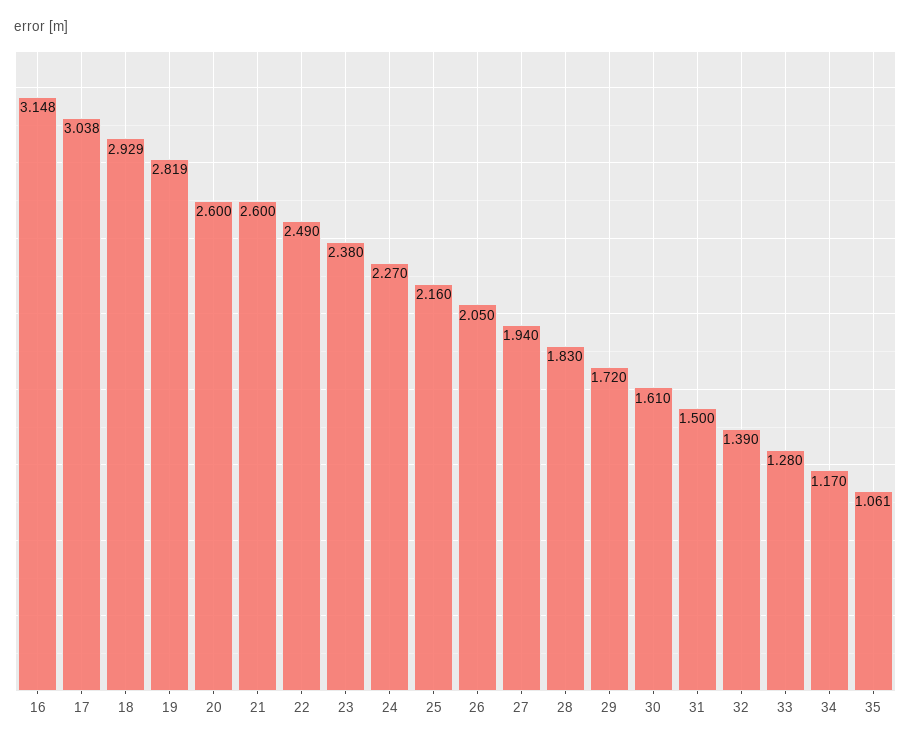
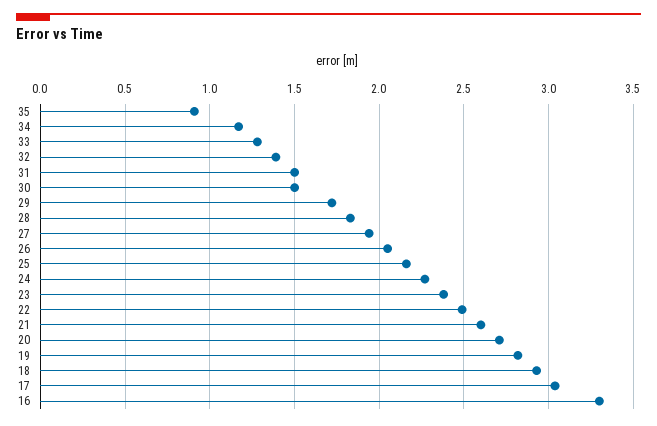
16: 3.148 -> 3.3
20: 2.6 -> 2.7
30: 1.61 -> 1.5
35: 1.061 -> 0.9

